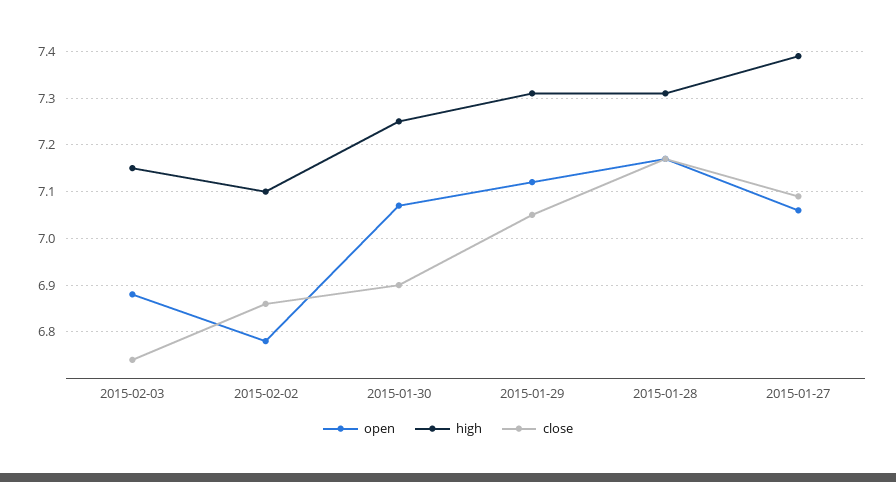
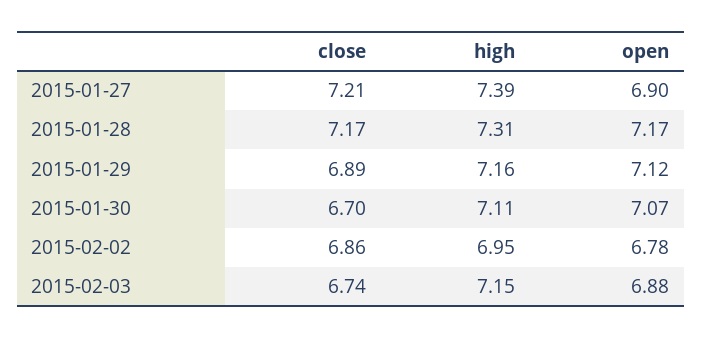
high, 2015-02-02: 7.1 -> 6.95
high, 2015-01-30: 7.25 -> 7.11
close, 2015-01-30: 6.9 -> 6.7
high, 2015-01-29: 7.3 -> 7.16
close, 2015-01-29: 7.05 -> 6.89
open, 2015-01-27: 7.05 -> 6.9
close, 2015-01-27: 7.1 -> 7.21

